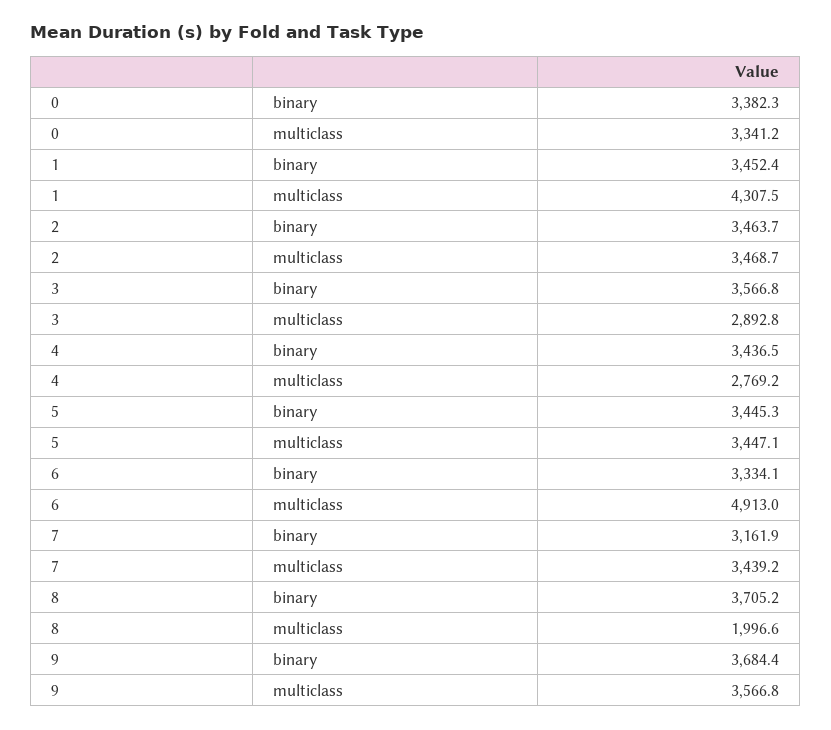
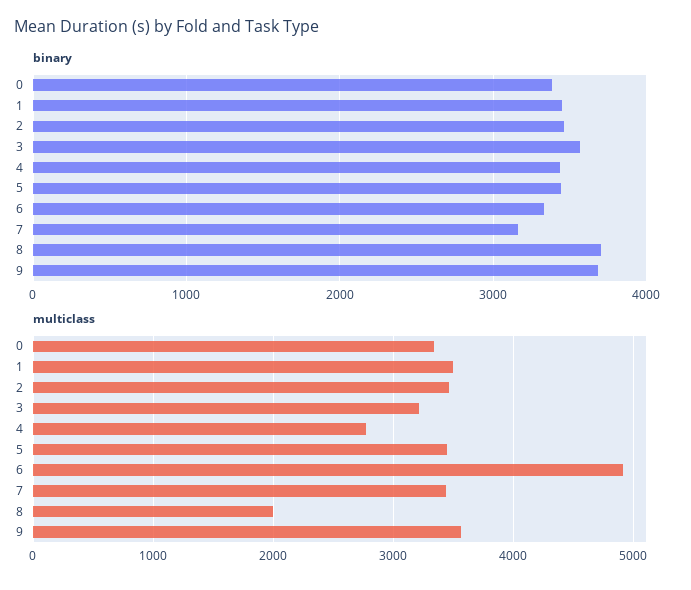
multiclass, 1: 4307.5 -> 3500
multiclass, 3: 2892.8 -> 3200

